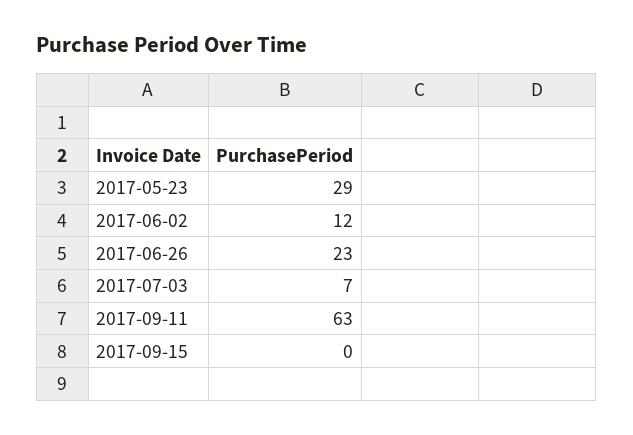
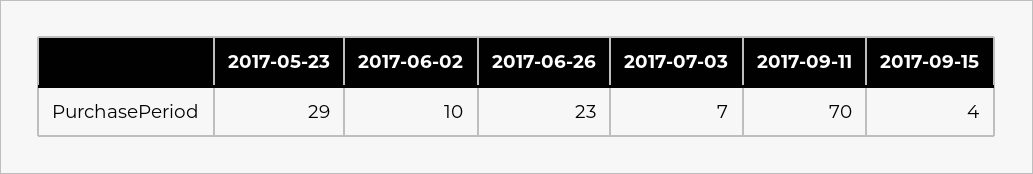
2017-06-02: 12 -> 10
2017-09-11: 63 -> 70
2017-09-15: 0 -> 4

